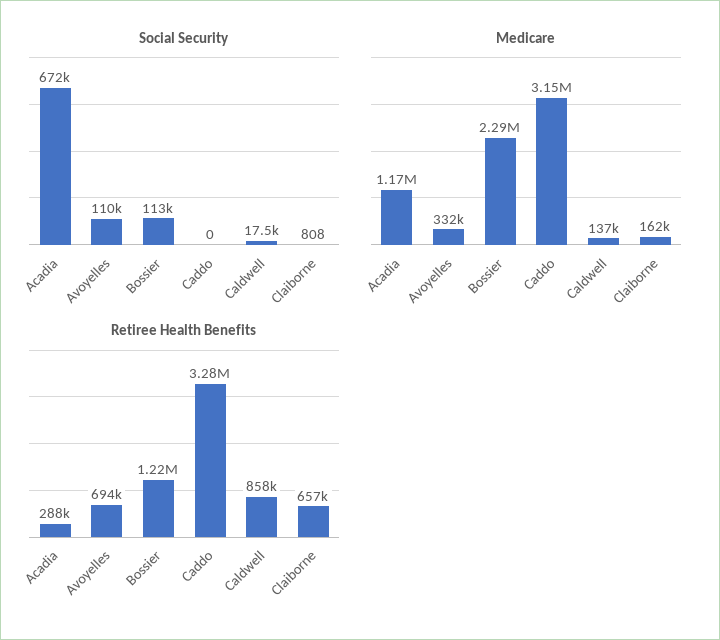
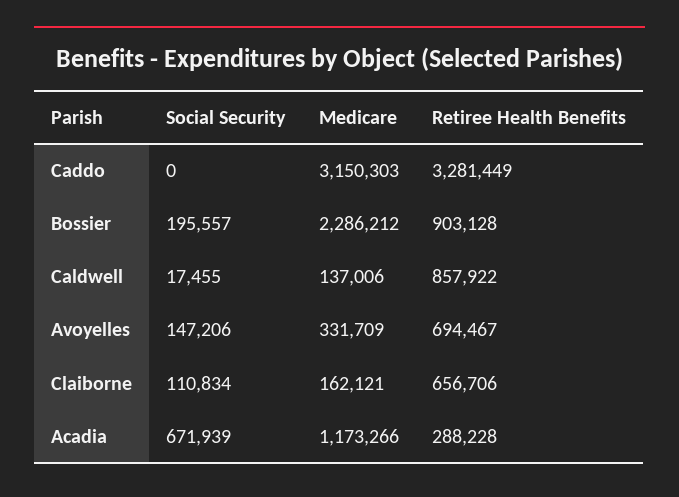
Social Security, Avoyelles: 110000 -> 147206
Social Security, Bossier: 113000 -> 195557
Social Security, Claiborne: 808 -> 110834
Retiree Health Benefits, Bossier: 1220000 -> 903128

